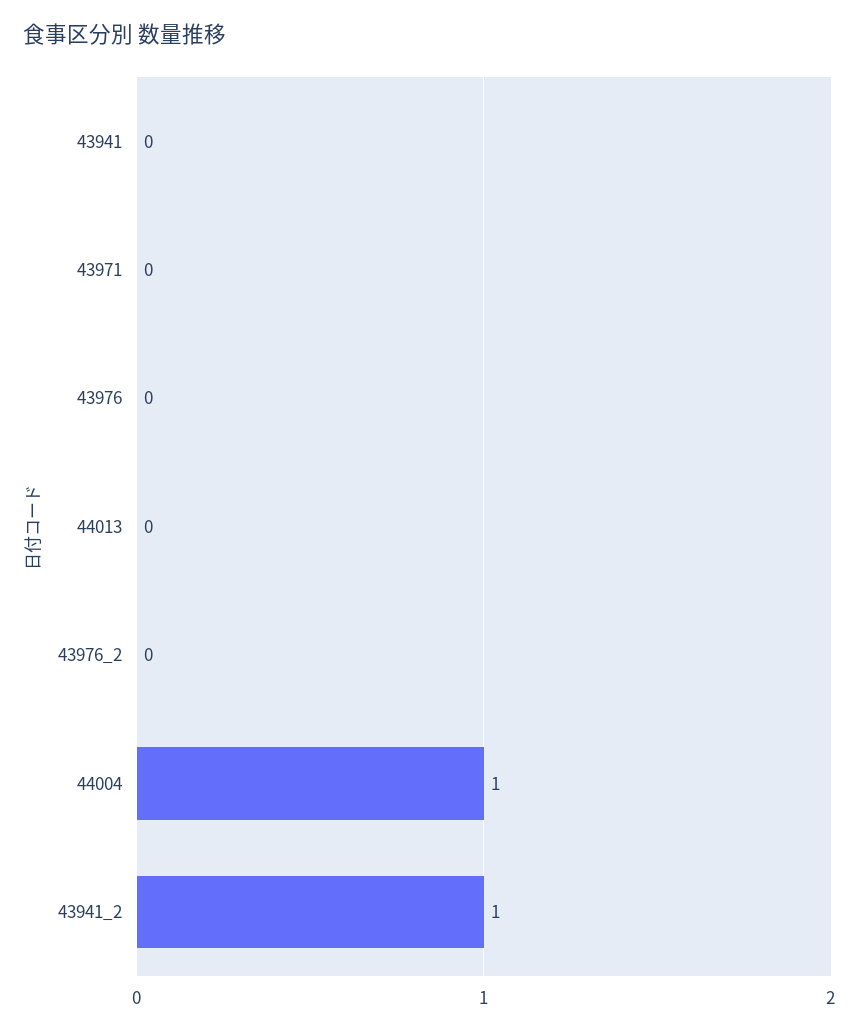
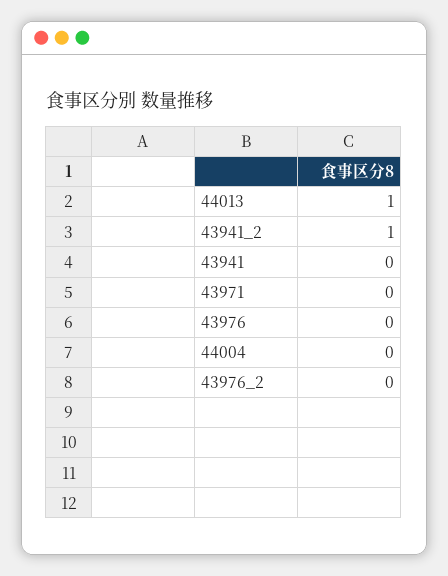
44013: 0 -> 1
44004: 1 -> 0

